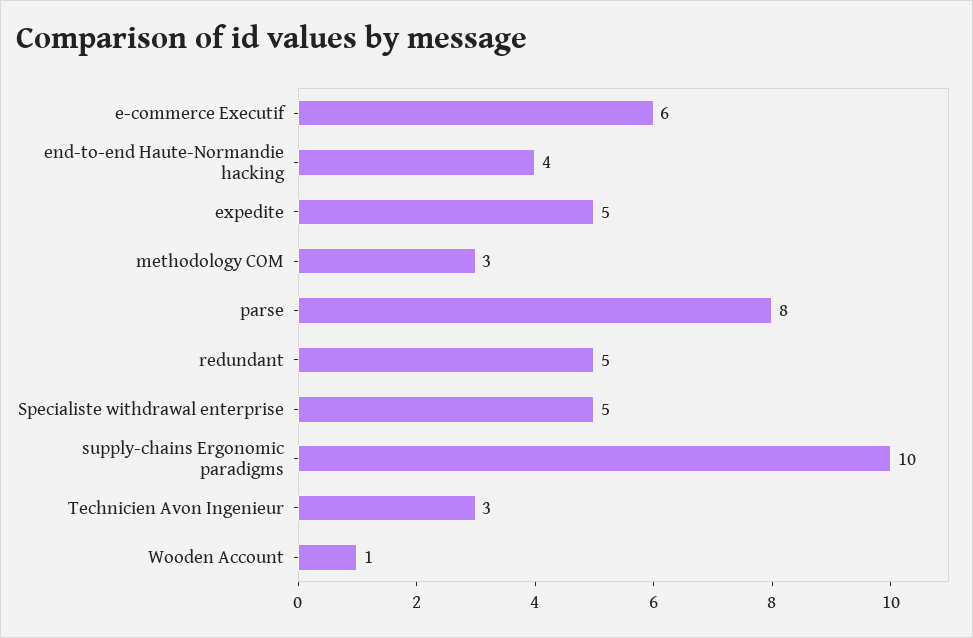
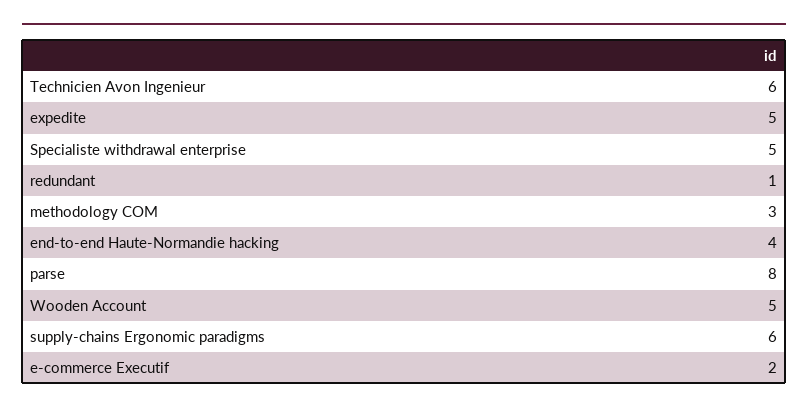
e-commerce Executif: 6 -> 2
redundant: 5 -> 1
supply-chains Ergonomic paradigms: 10 -> 6
Technicien Avon Ingenieur: 3 -> 6
Wooden Account: 1 -> 5

